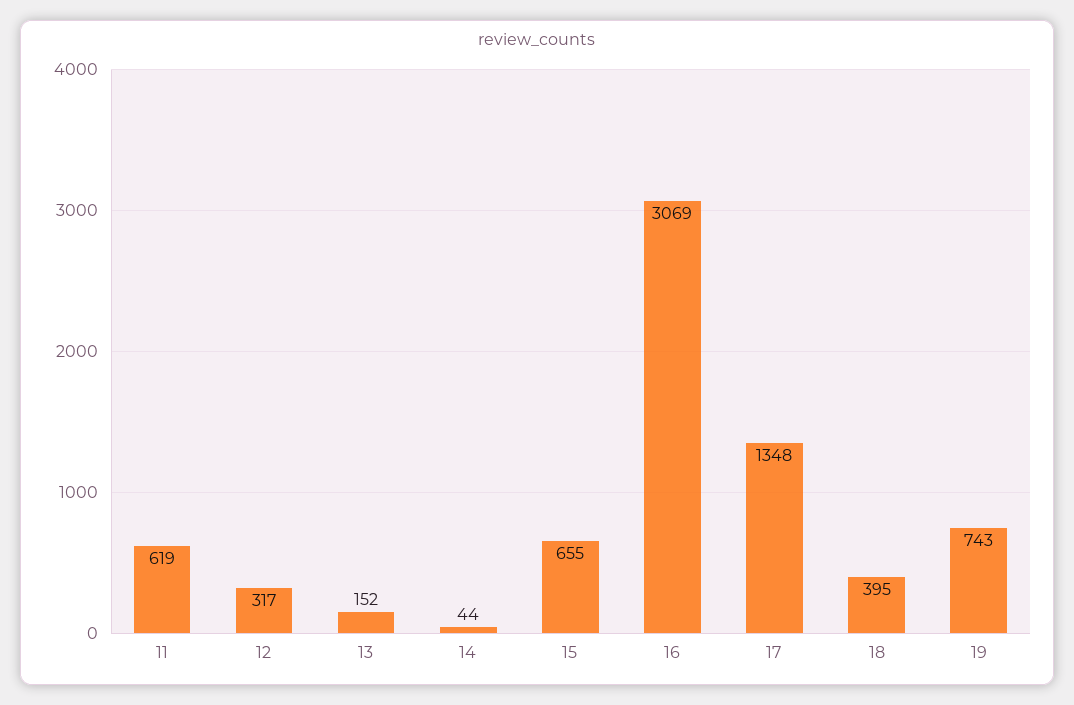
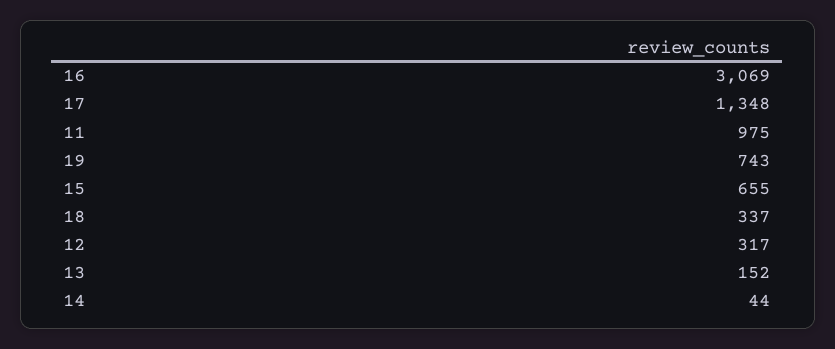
11: 619 -> 975
18: 395 -> 337

